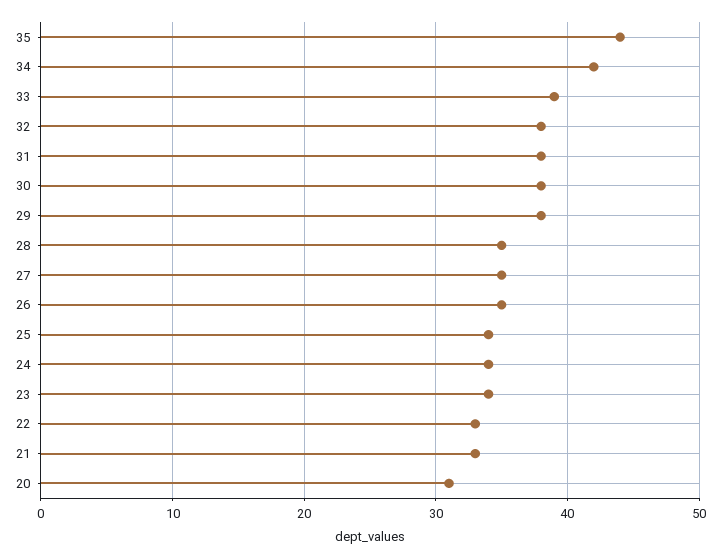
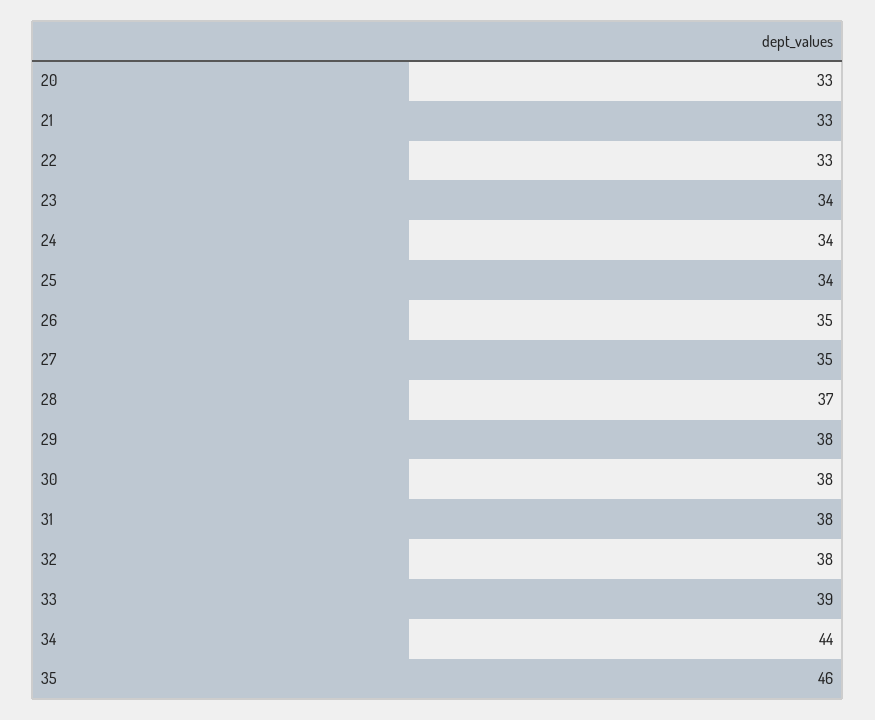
35: 44 -> 46
34: 42 -> 44
28: 35 -> 37
20: 31 -> 33

